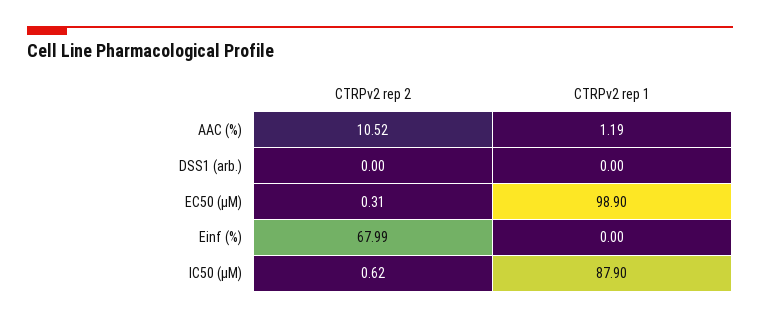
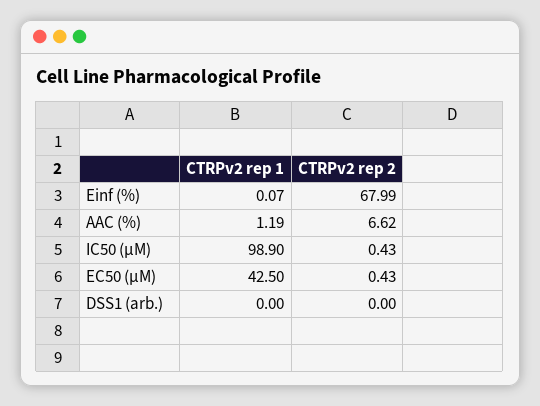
CTRPv2 rep 2, AAC (%): 10.52 -> 6.62
CTRPv2 rep 2, EC50 (µM): 0.31 -> 0.43
CTRPv2 rep 1, EC50 (µM): 98.9 -> 42.5
CTRPv2 rep 1, Einf (%): 0 -> 0.07
CTRPv2 rep 2, IC50 (µM): 0.62 -> 0.43
CTRPv2 rep 1, IC50 (µM): 87.9 -> 98.9

